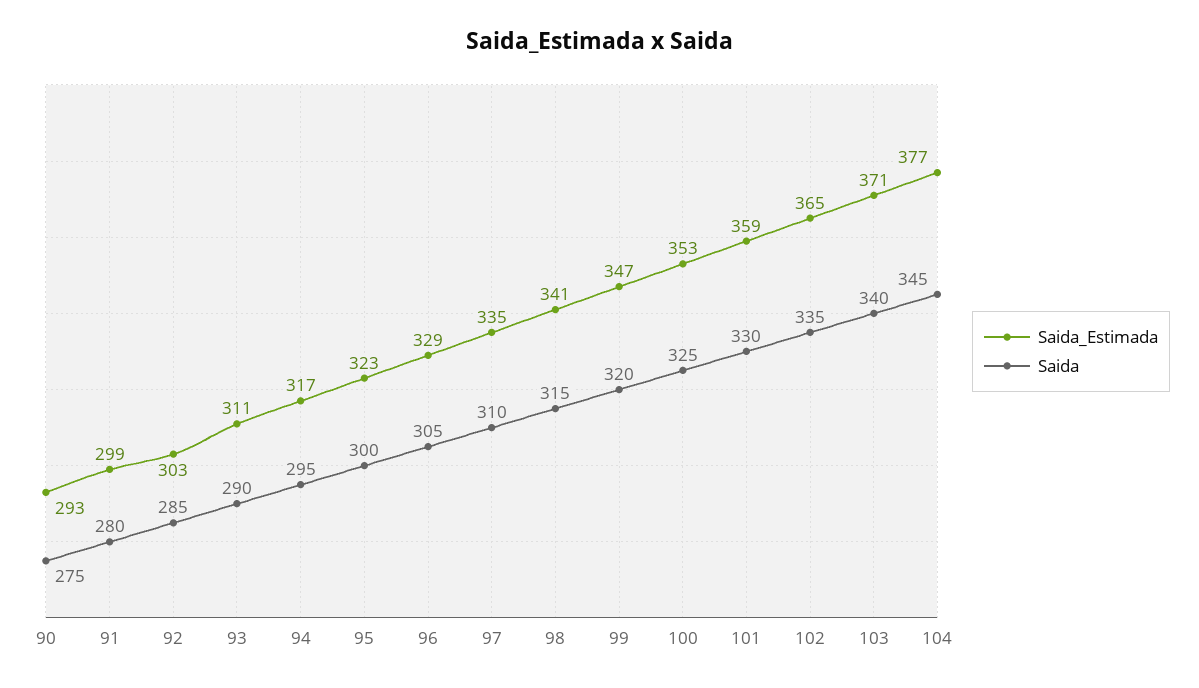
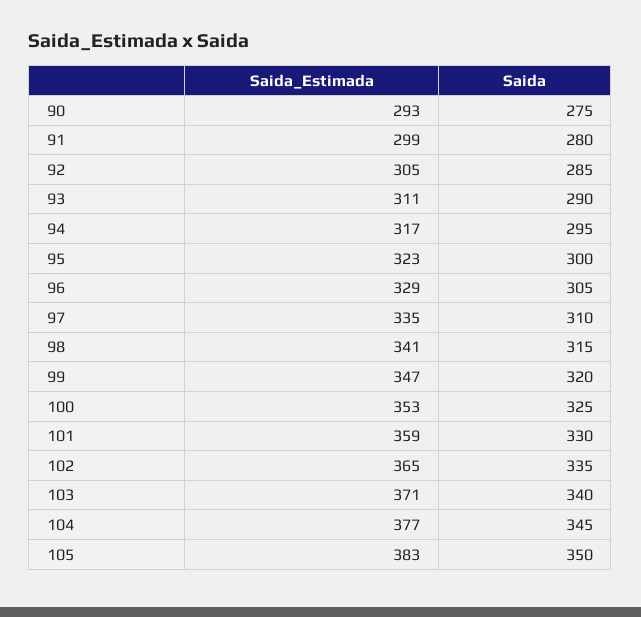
Saida_Estimada, 92: 303 -> 305
Saida_Estimada, 105: none -> 383
Saida, 105: none -> 350

